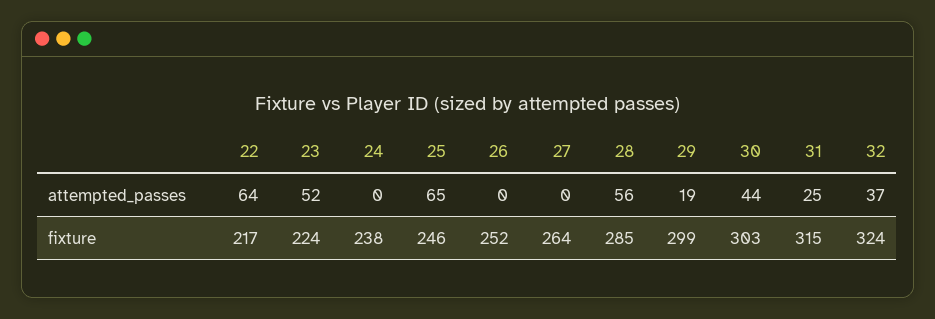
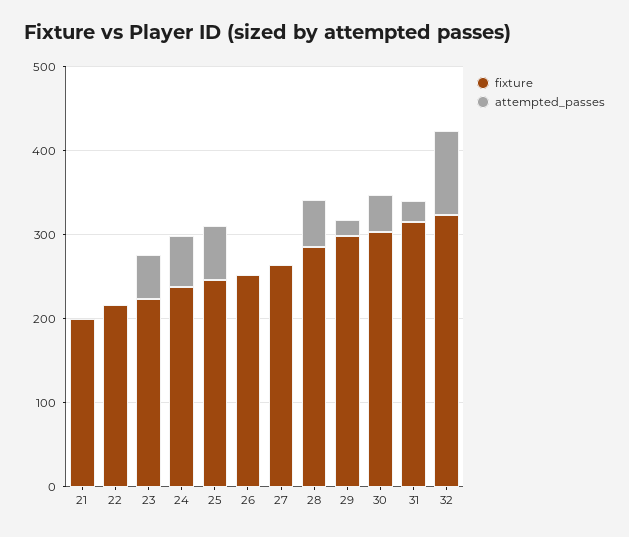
attempted_passes, 22: 64 -> 0
attempted_passes, 24: 0 -> 60
attempted_passes, 32: 37 -> 100
fixture, 21: none -> 200
attempted_passes, 21: none -> 0

